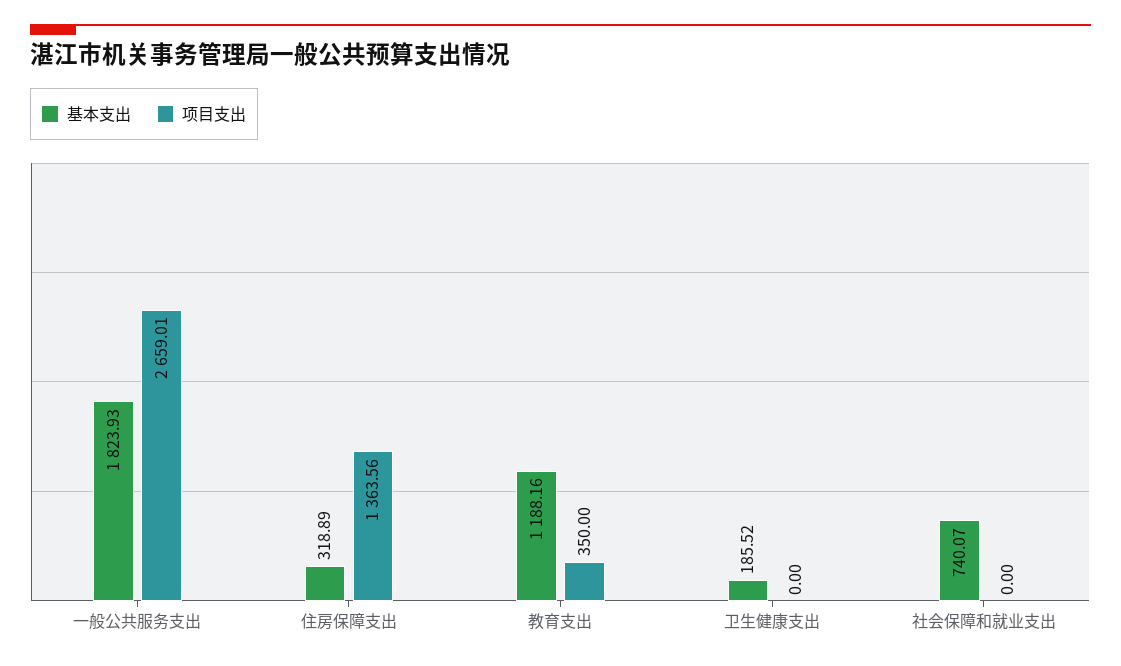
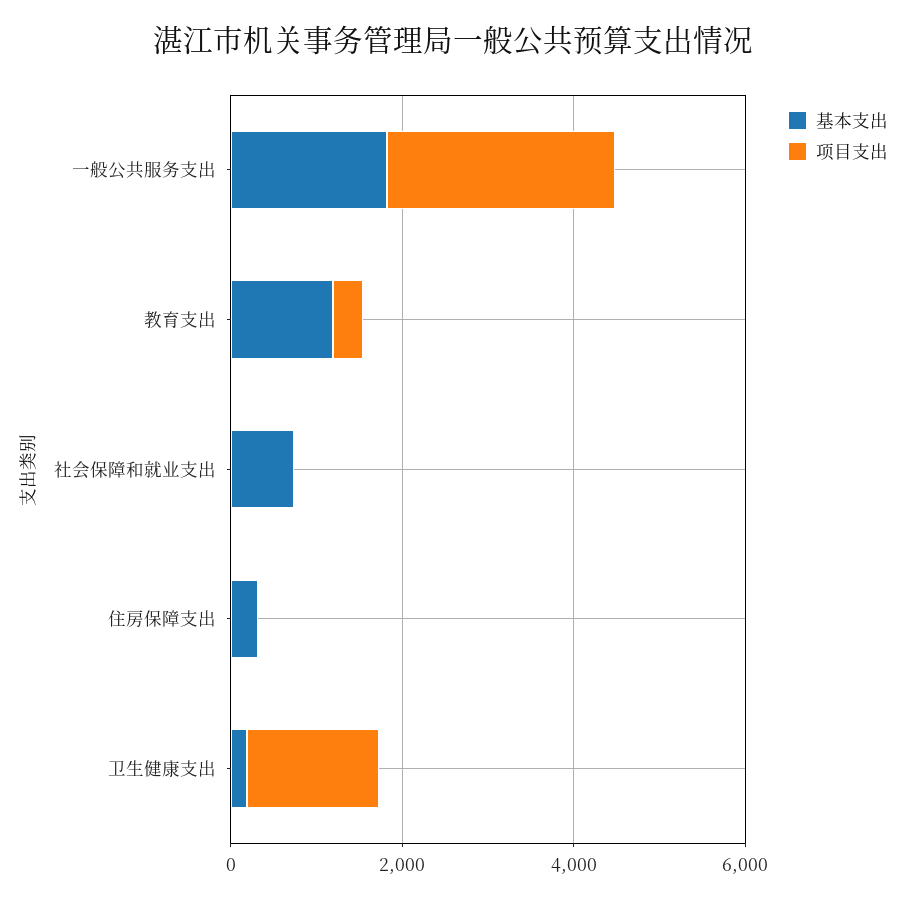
项目支出, 住房保障支出: 1363.56 -> 0
项目支出, 卫生健康支出: 0 -> 1500

